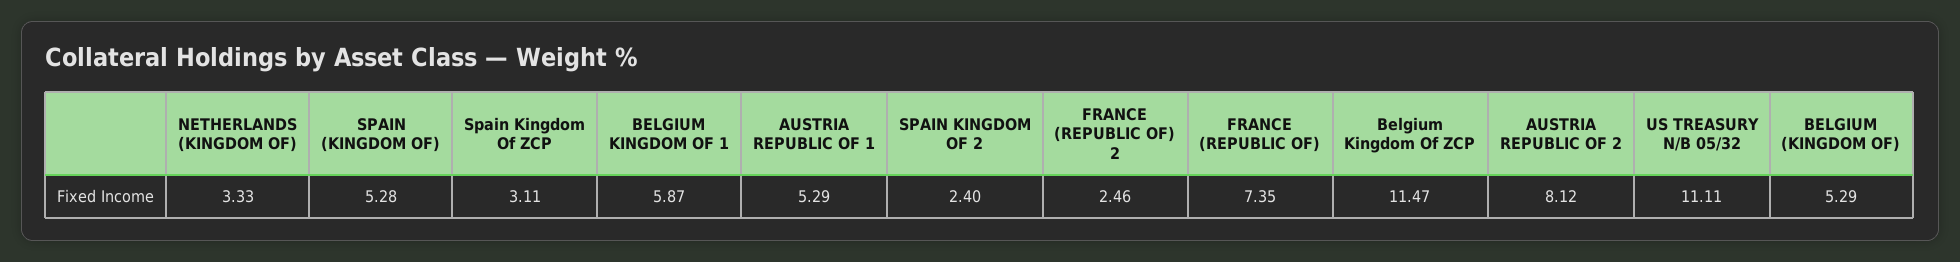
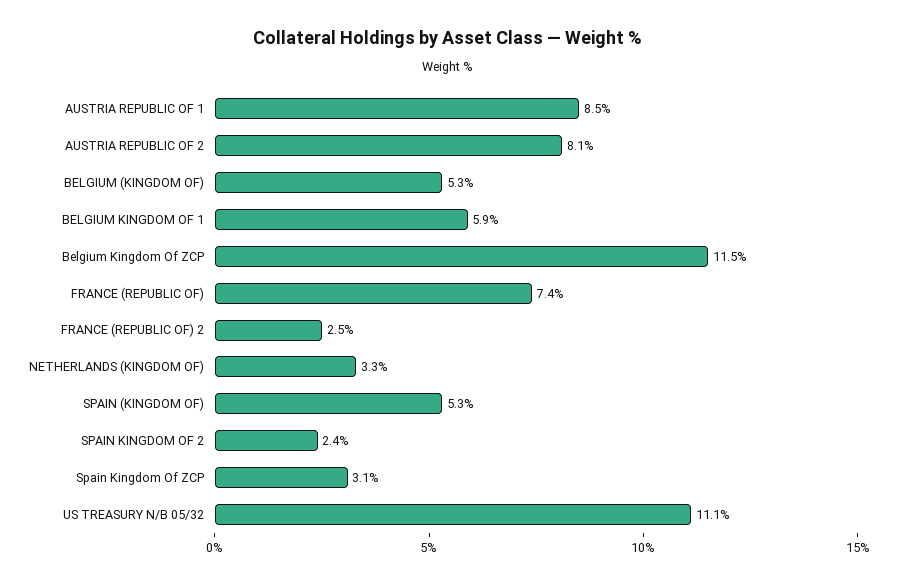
AUSTRIA REPUBLIC OF 1: 5.29 -> 8.5

